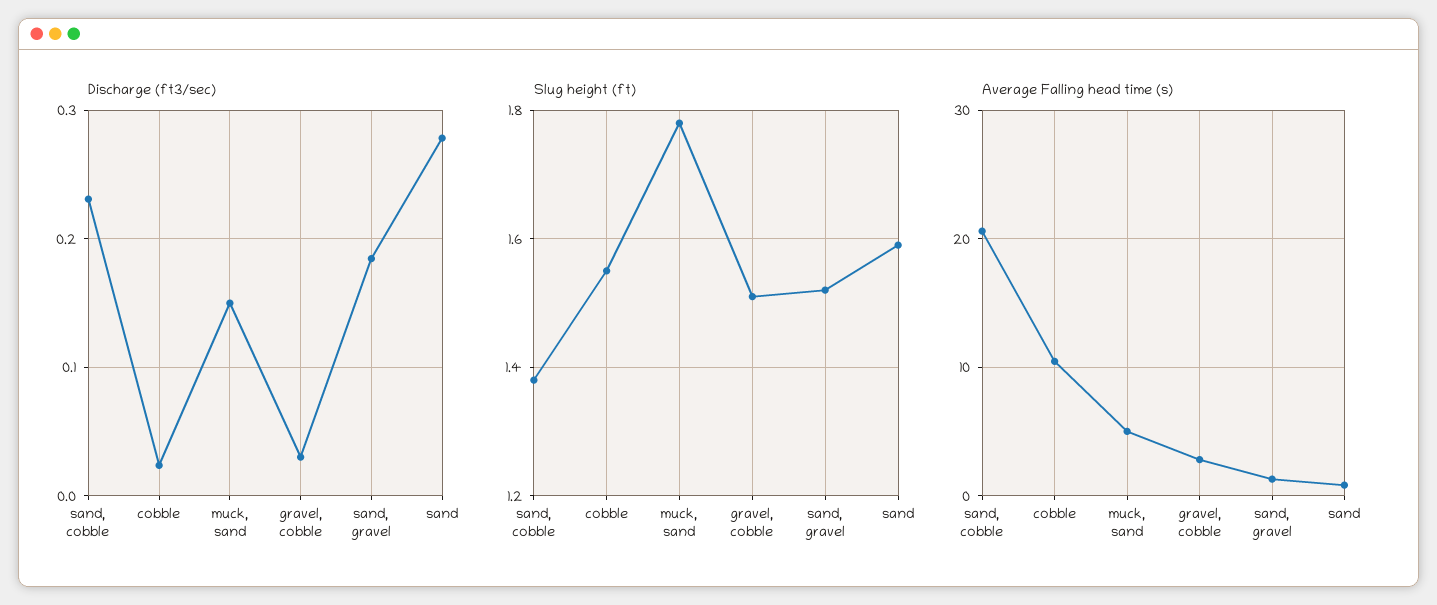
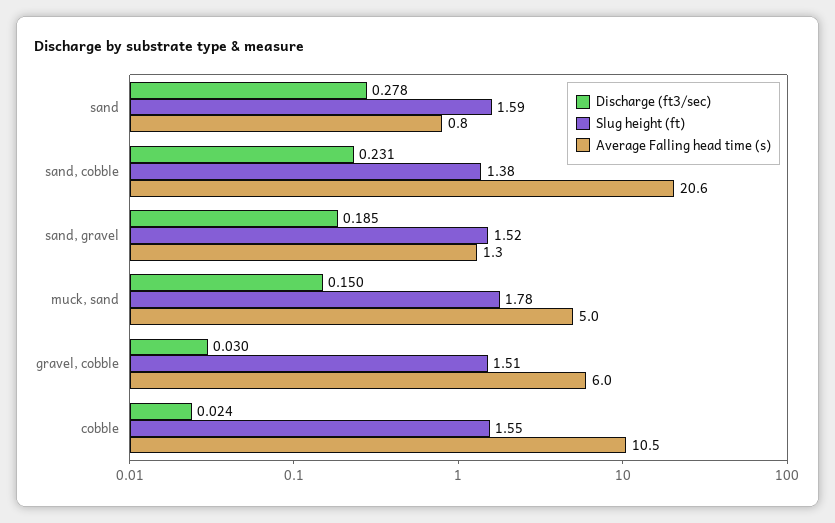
Average Falling head time (s), gravel, cobble: 3 -> 6

